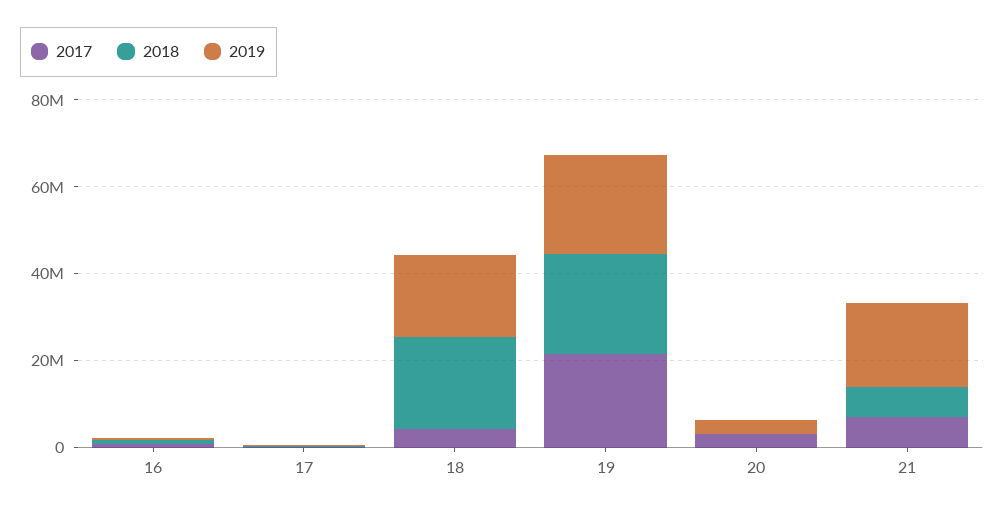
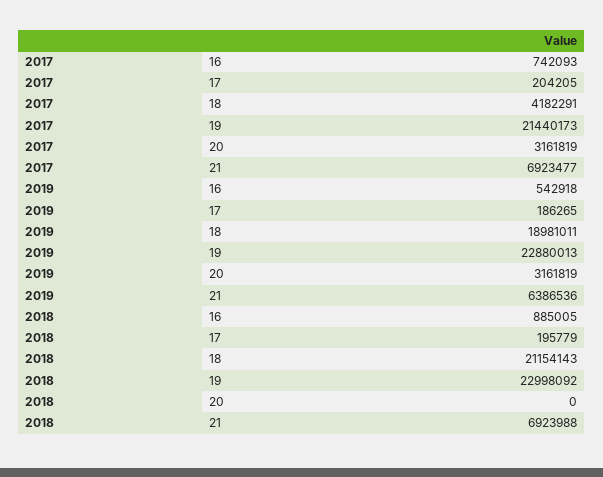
2019, 21: 20000000 -> 6386536

